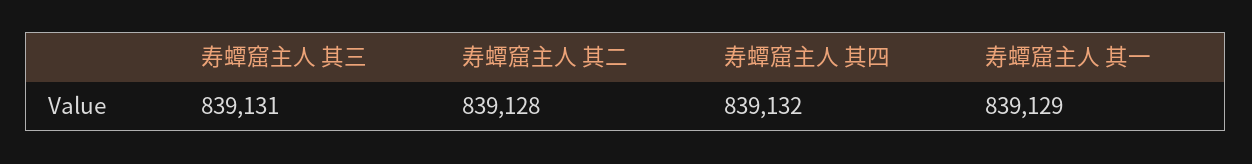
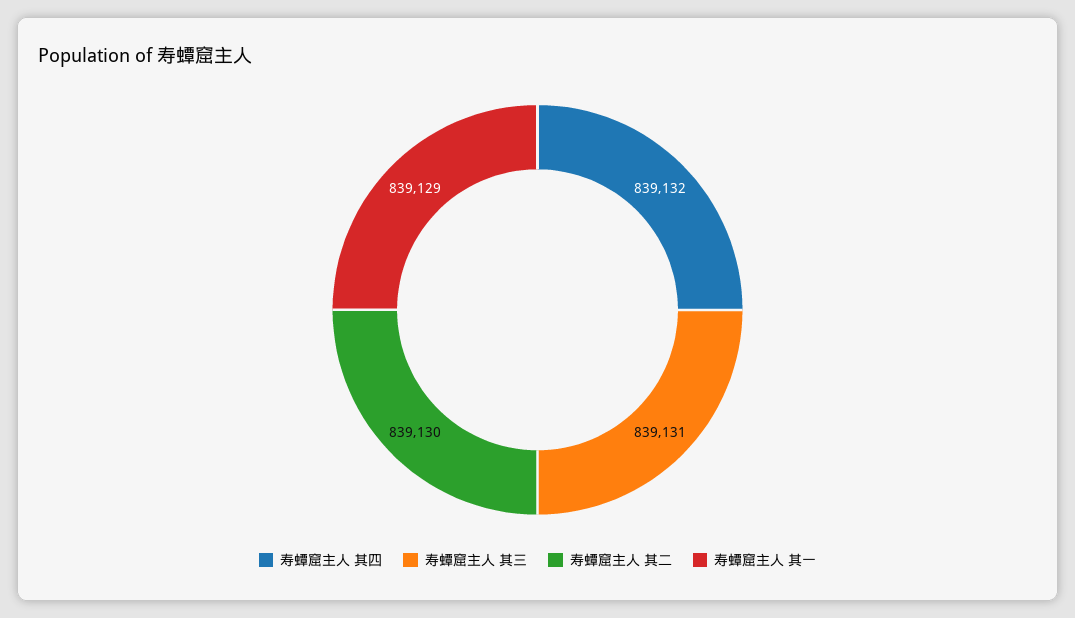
寿蟫窟主人 其二: 839128 -> 839130

